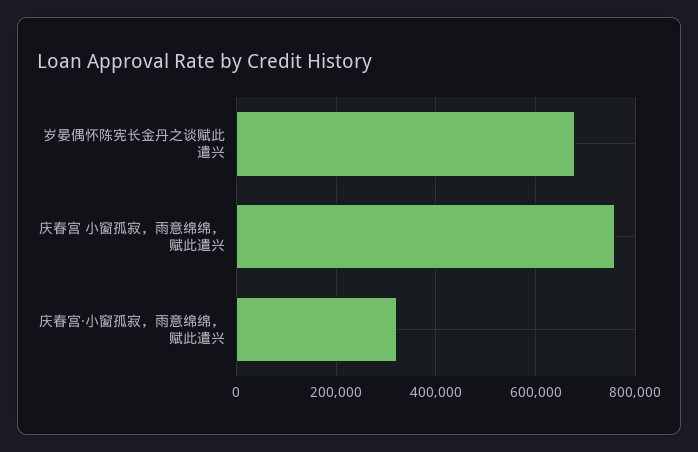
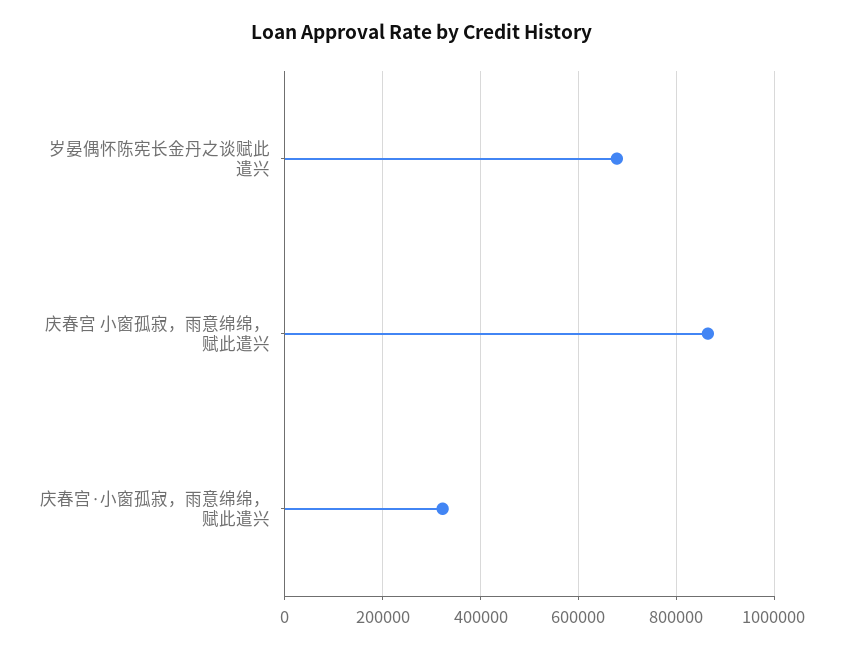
庆春宫 小窗孤寂，雨意绵绵，赋此遣兴: 760000 -> 860000

